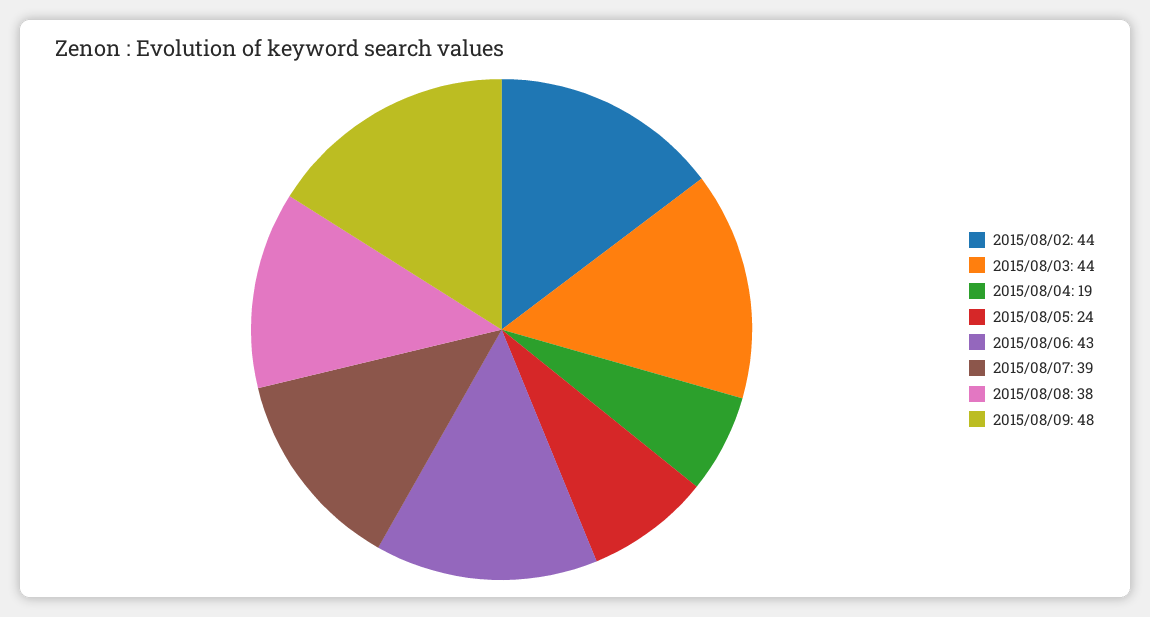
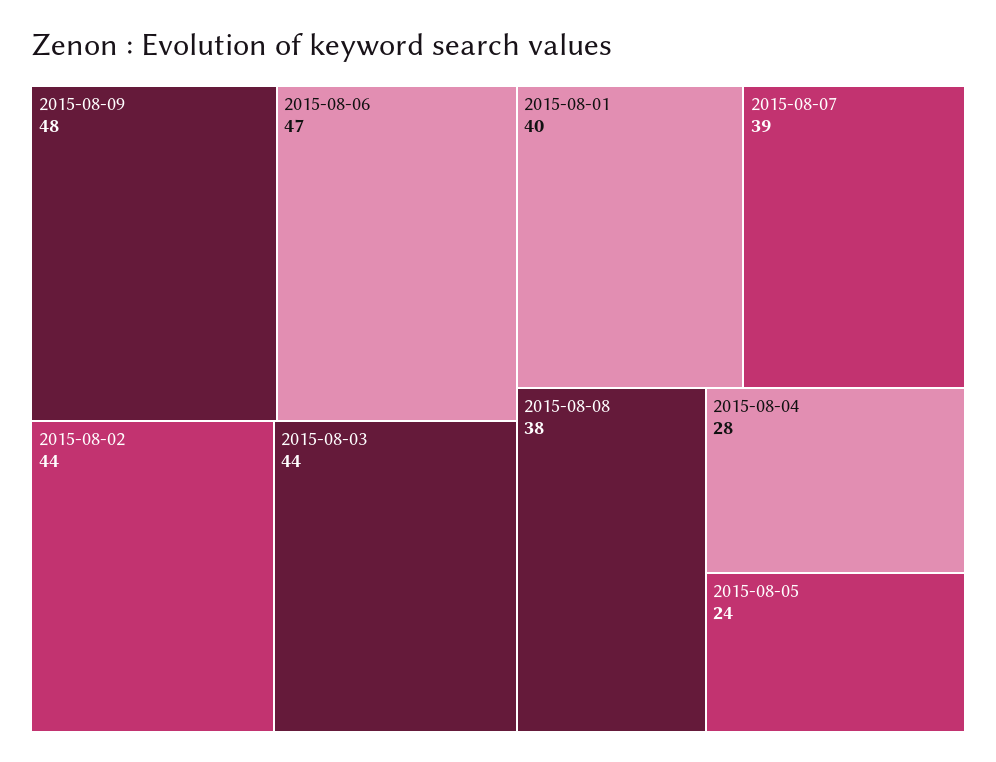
2015/08/04: 19 -> 28
2015/08/06: 43 -> 47
2015-08-01: none -> 40

